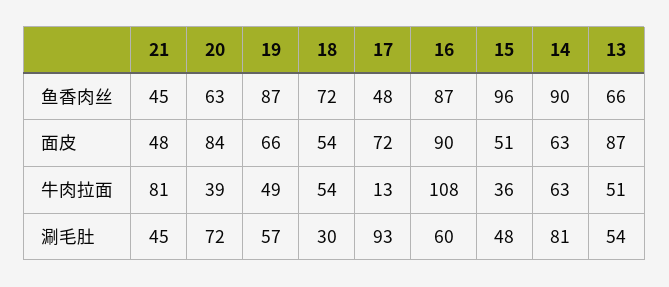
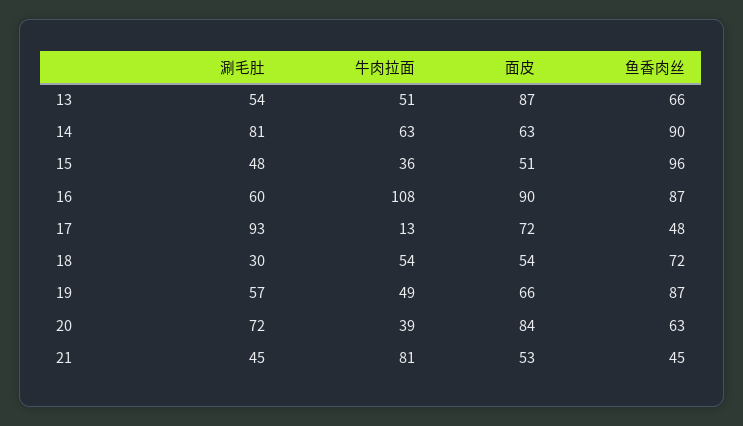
21, 面皮: 48 -> 53

